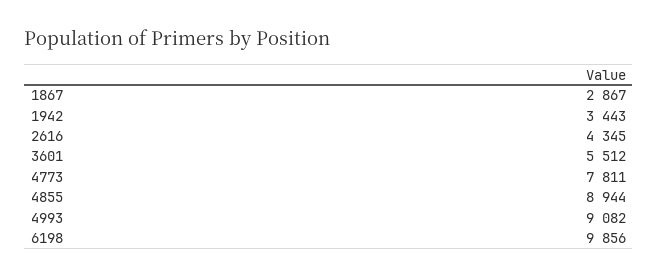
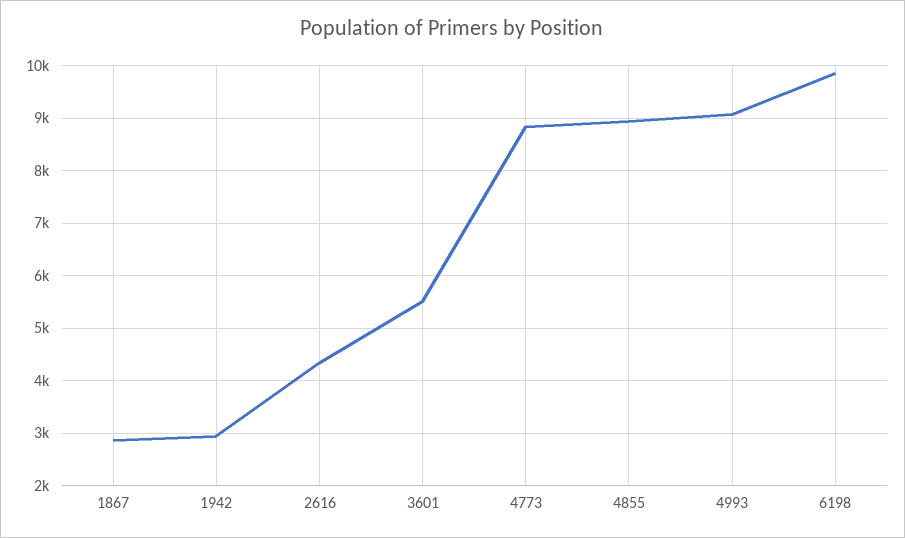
1942: 3443 -> 3000
4773: 7811 -> 8800

